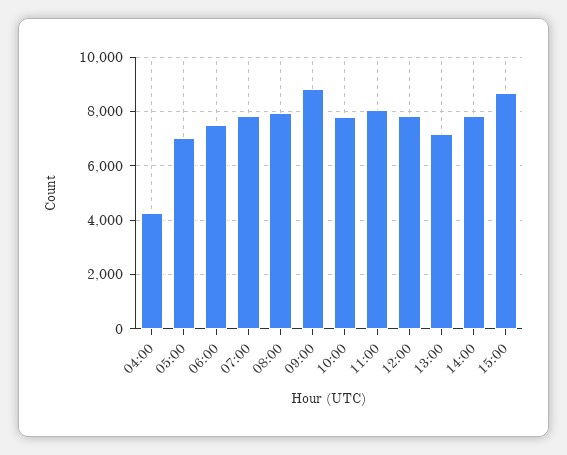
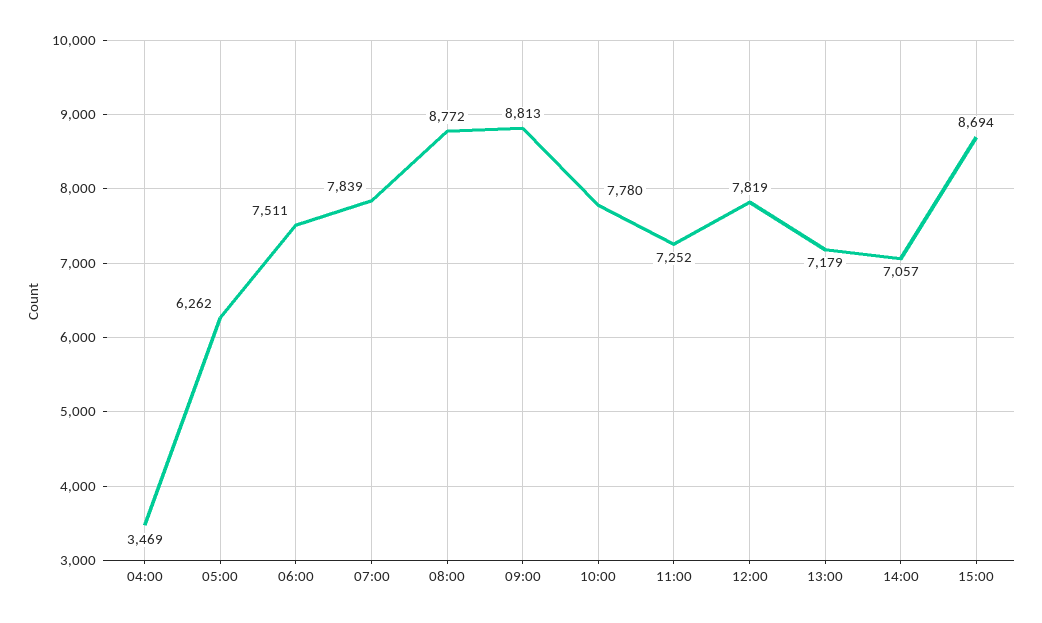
04:00: 4250 -> 3469
05:00: 7000 -> 6262
08:00: 8000 -> 8772
11:00: 8000 -> 7252
14:00: 7750 -> 7057

